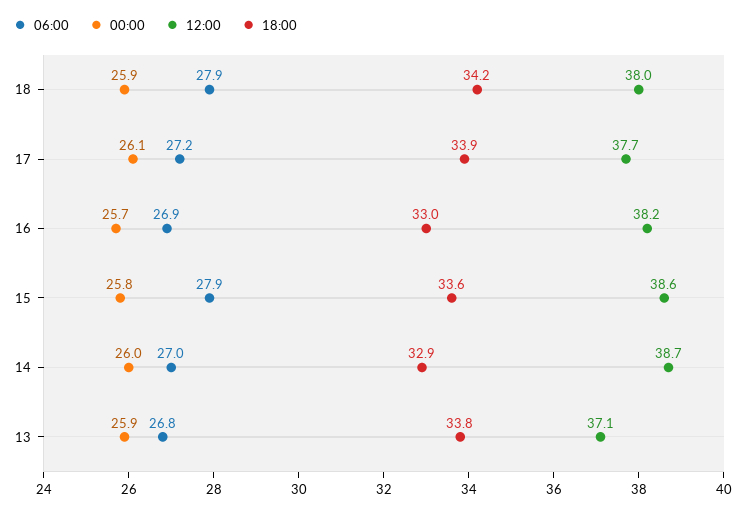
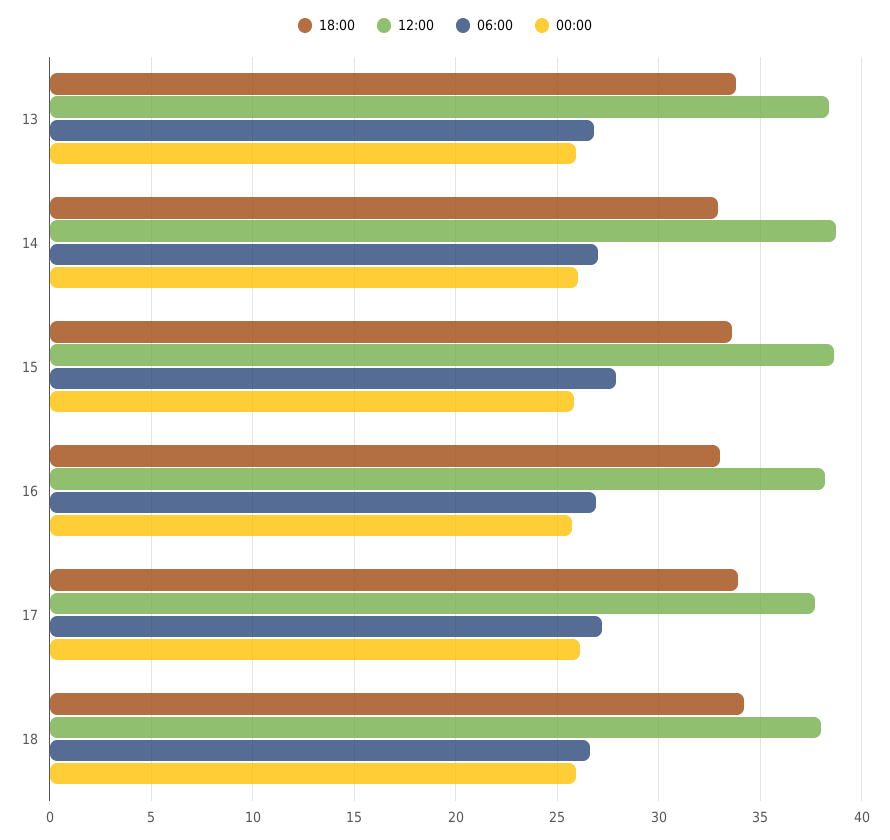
06:00, 18: 27.9 -> 26.5
12:00, 13: 37.1 -> 38.5

